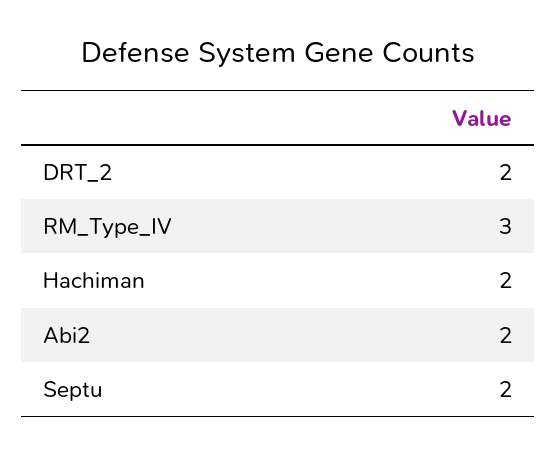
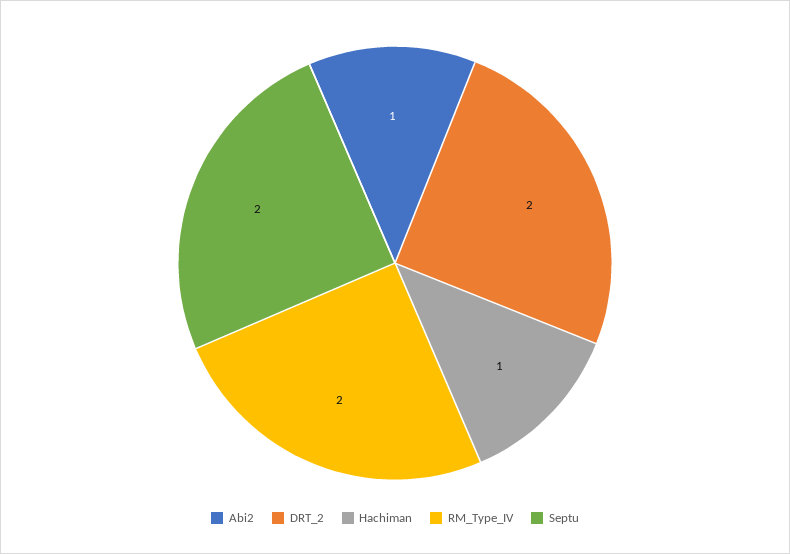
RM_Type_IV: 3 -> 2
Hachiman: 2 -> 1
Abi2: 2 -> 1

